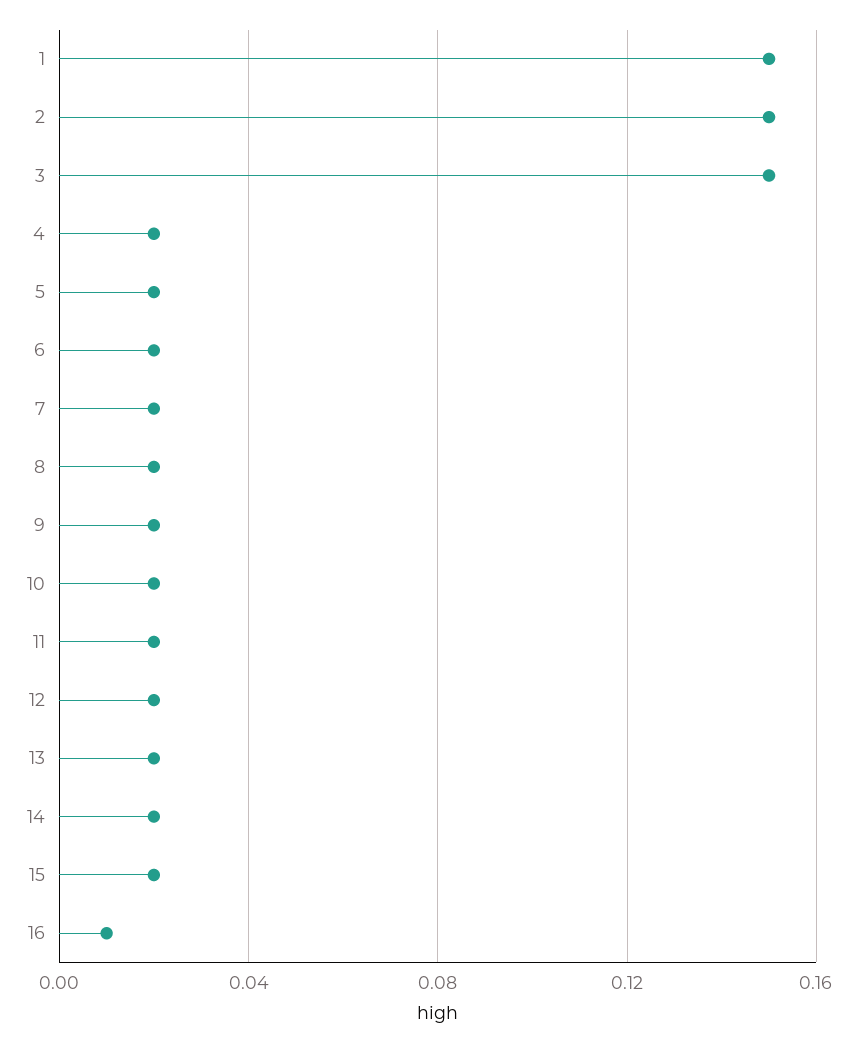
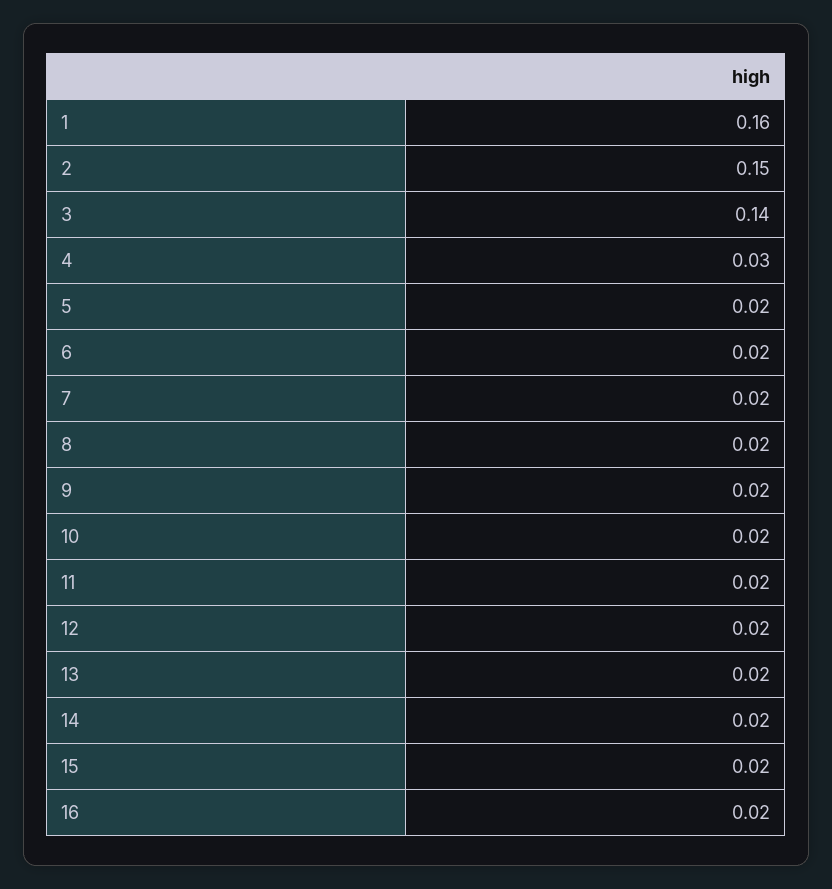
1: 0.15 -> 0.16
3: 0.15 -> 0.14
4: 0.02 -> 0.03
16: 0.01 -> 0.02

